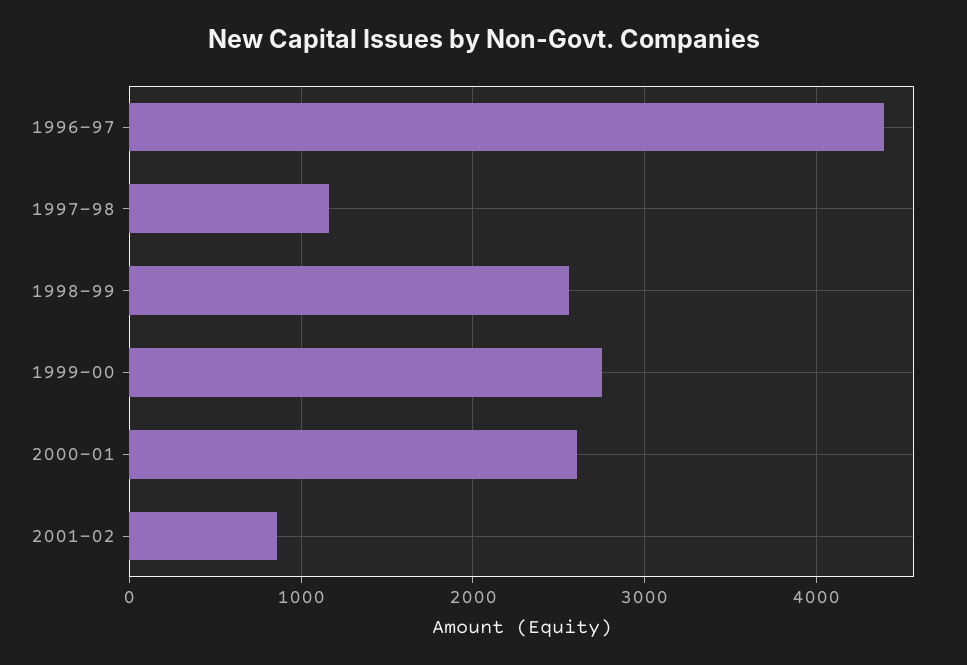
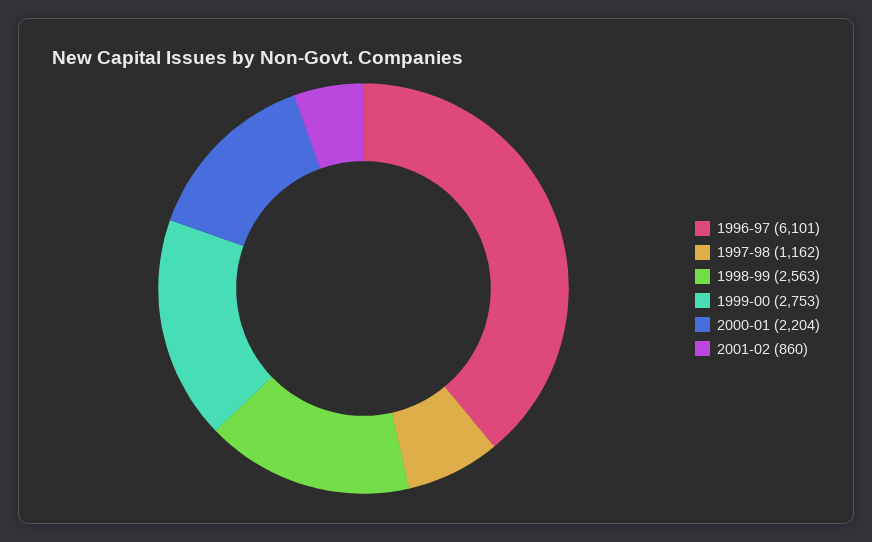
1996-97: 4400 -> 6101
2000-01: 2600 -> 2204

